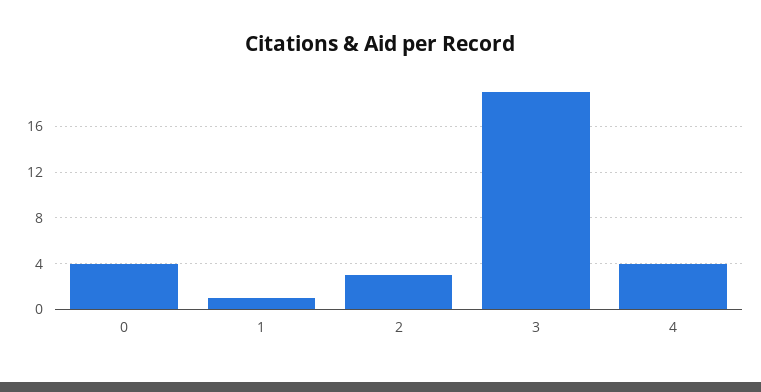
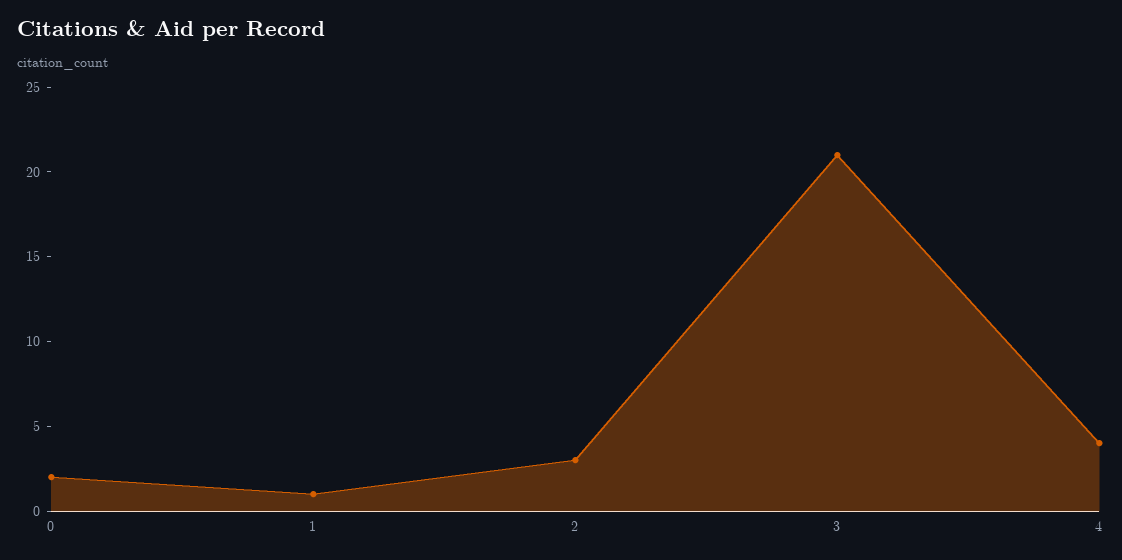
0: 4 -> 2
3: 19 -> 21

